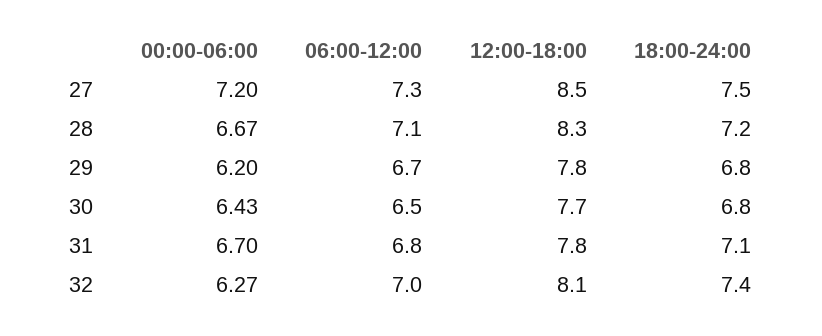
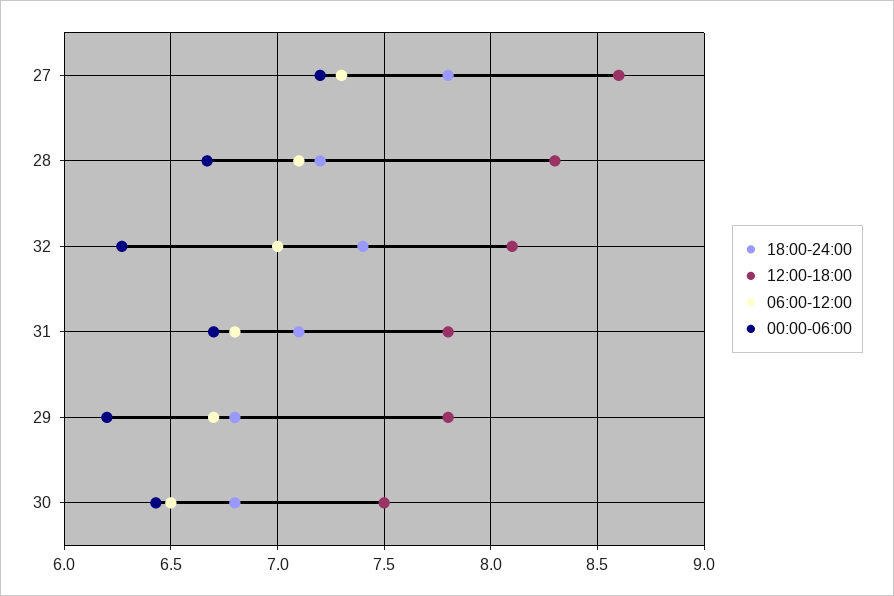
12:00-18:00, 27: 8.5 -> 8.6
18:00-24:00, 27: 7.5 -> 7.8
12:00-18:00, 30: 7.7 -> 7.5

